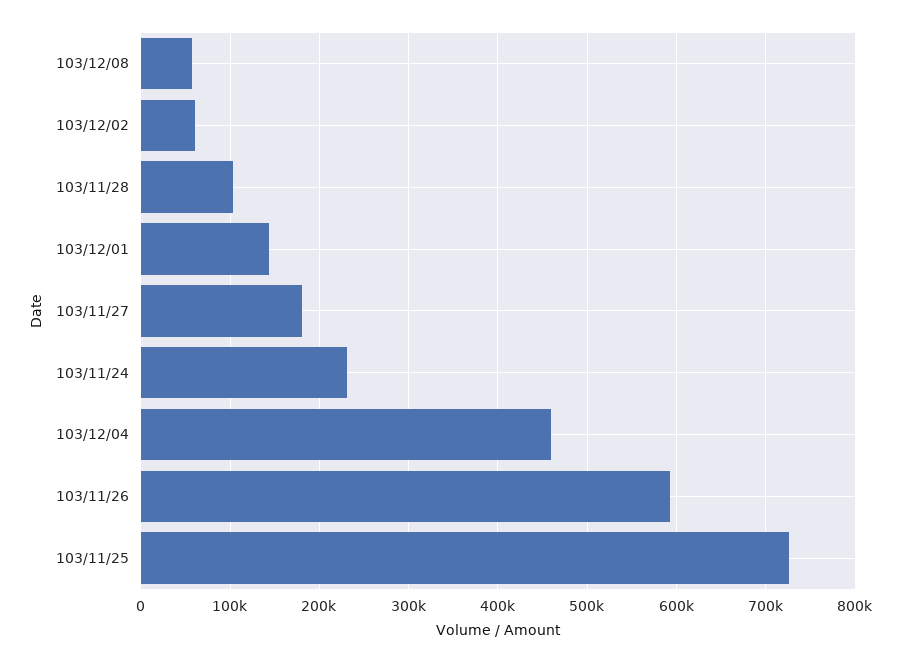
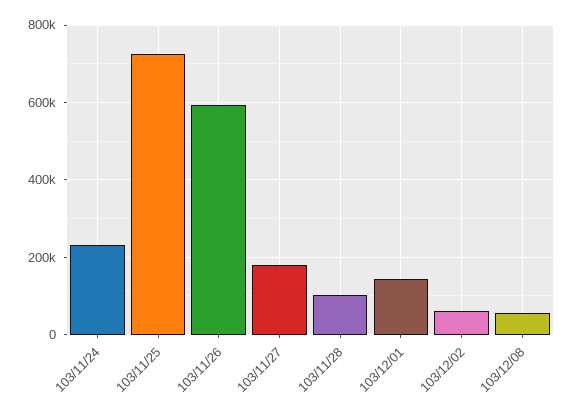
103/12/04: 460000 -> none

